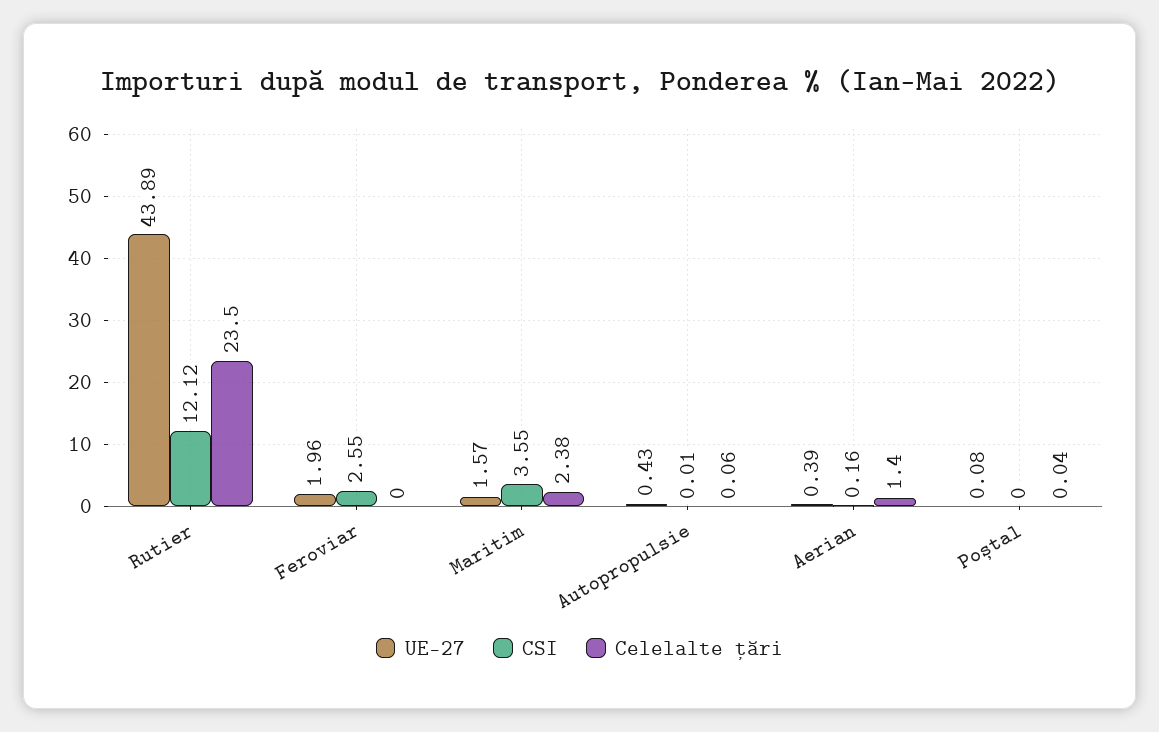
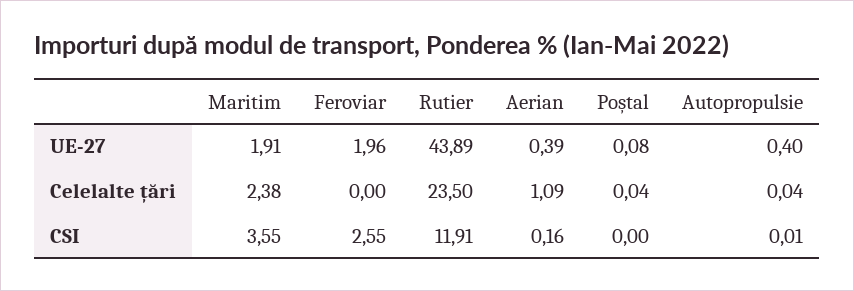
CSI, Rutier: 12.12 -> 11.91
UE-27, Maritim: 1.57 -> 1.91
UE-27, Autopropulsie: 0.43 -> 0.4
Celelalte țări, Autopropulsie: 0.06 -> 0.04
Celelalte țări, Aerian: 1.4 -> 1.09

